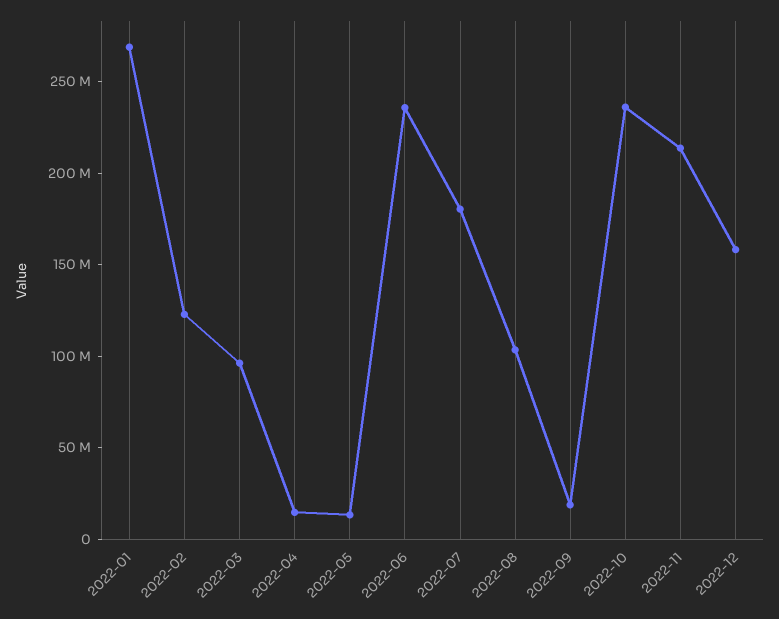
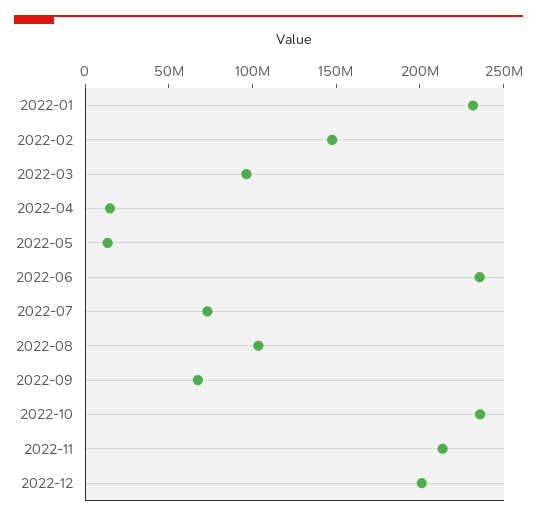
2022-01: 270000000 -> 230000000
2022-02: 120000000 -> 150000000
2022-07: 180000000 -> 70000000
2022-09: 20000000 -> 70000000
2022-12: 160000000 -> 200000000

